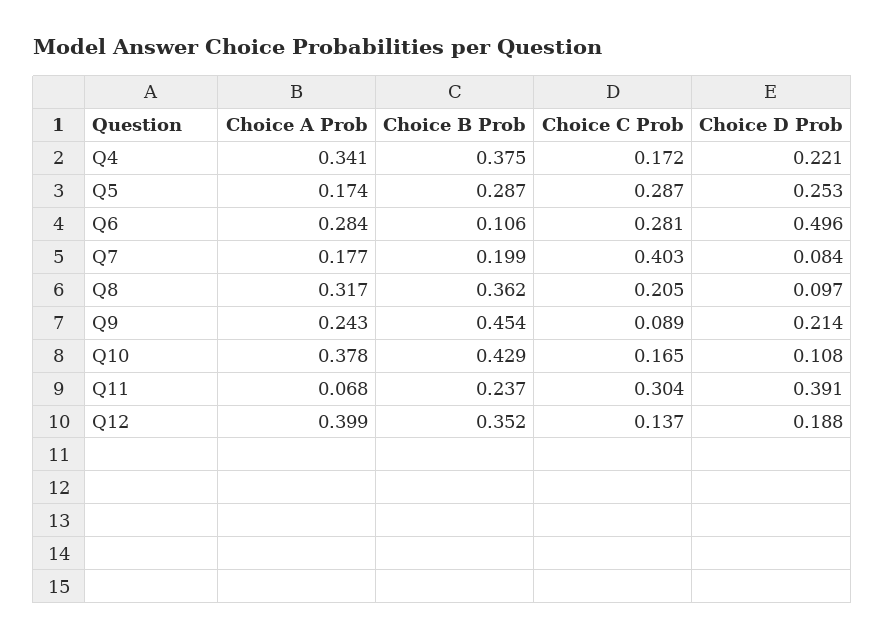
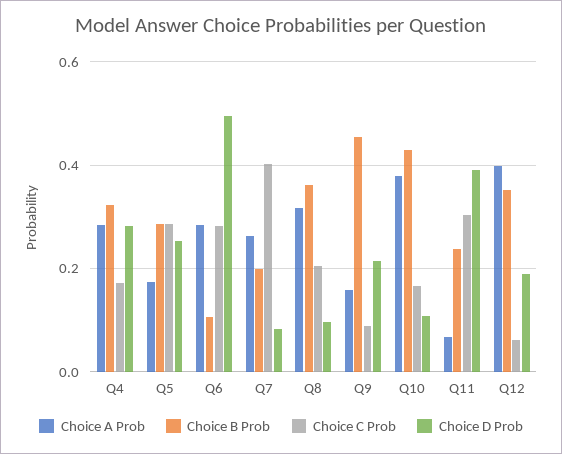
Choice A Prob, Q4: 0.341 -> 0.28
Choice B Prob, Q4: 0.375 -> 0.32
Choice D Prob, Q4: 0.221 -> 0.28
Choice A Prob, Q7: 0.177 -> 0.26
Choice A Prob, Q9: 0.243 -> 0.16
Choice C Prob, Q12: 0.137 -> 0.06

